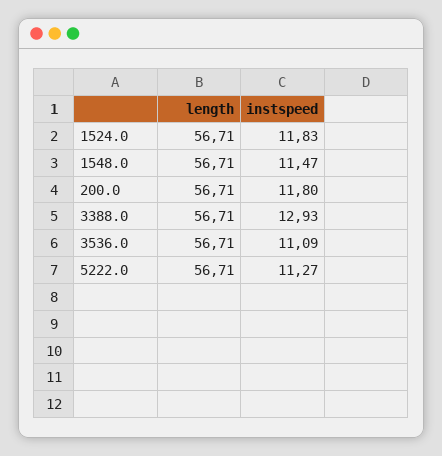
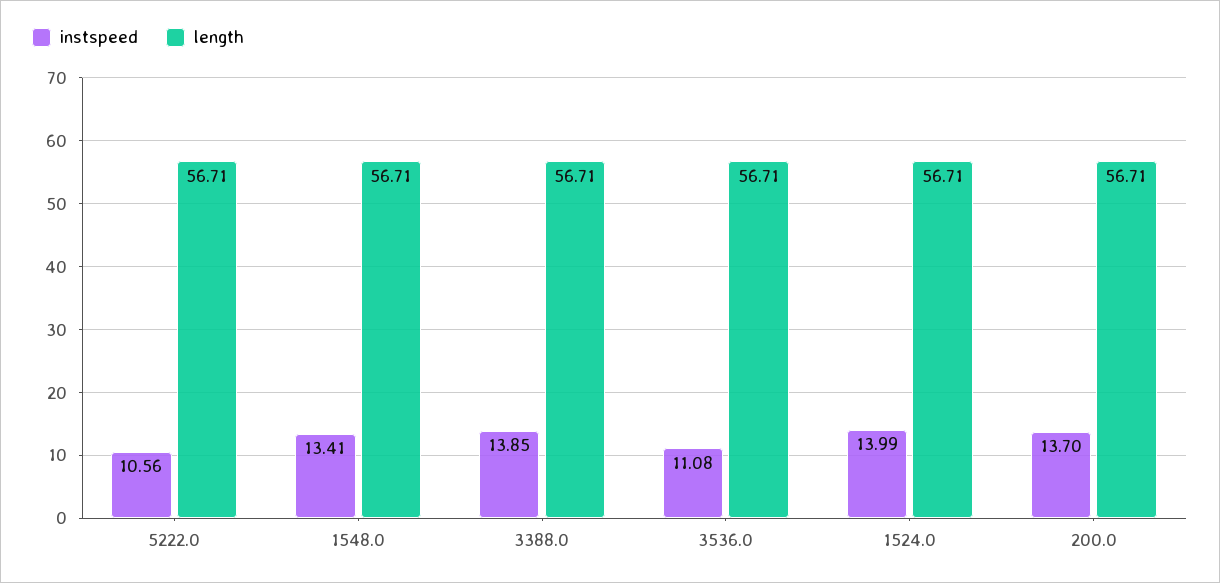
instspeed, 1524.0: 11.83 -> 13.99
instspeed, 1548.0: 11.47 -> 13.41
instspeed, 200.0: 11.8 -> 13.7
instspeed, 3388.0: 12.93 -> 13.85
instspeed, 3536.0: 11.09 -> 11.08
instspeed, 5222.0: 11.27 -> 10.56

